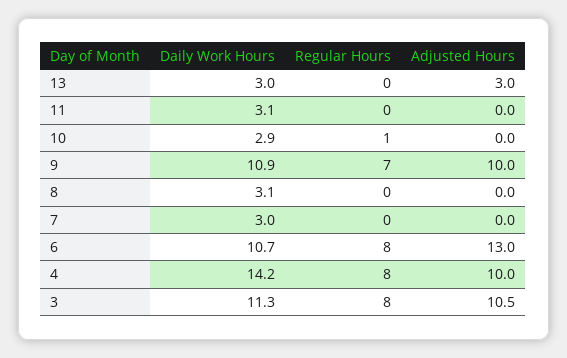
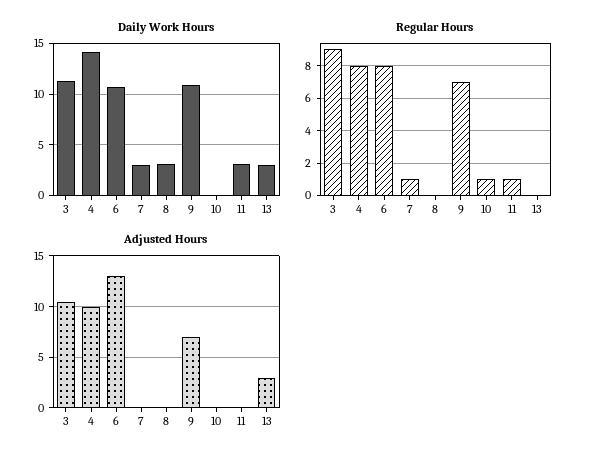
Regular Hours, 11: 0 -> 1
Daily Work Hours, 10: 2.9 -> 0
Adjusted Hours, 9: 10 -> 7
Regular Hours, 7: 0 -> 1
Regular Hours, 3: 8 -> 9

